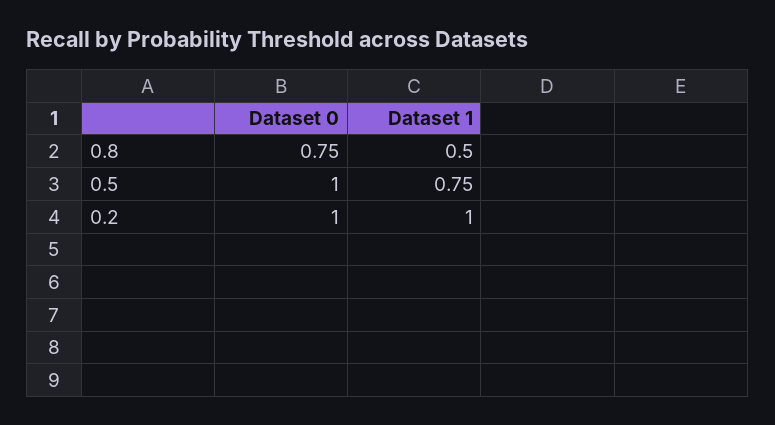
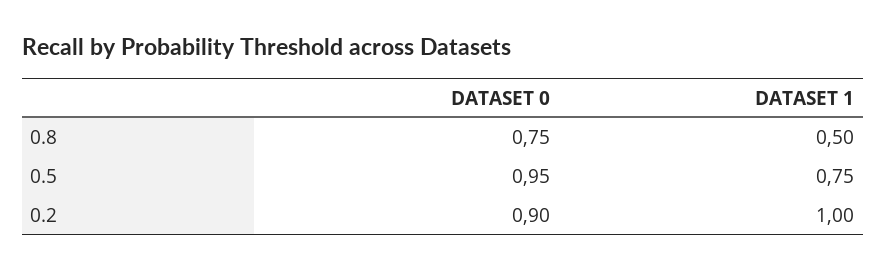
Dataset 0, 0.5: 1 -> 0.95
Dataset 0, 0.2: 1 -> 0.9

